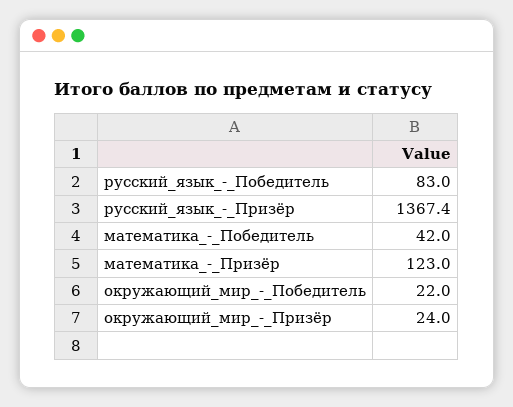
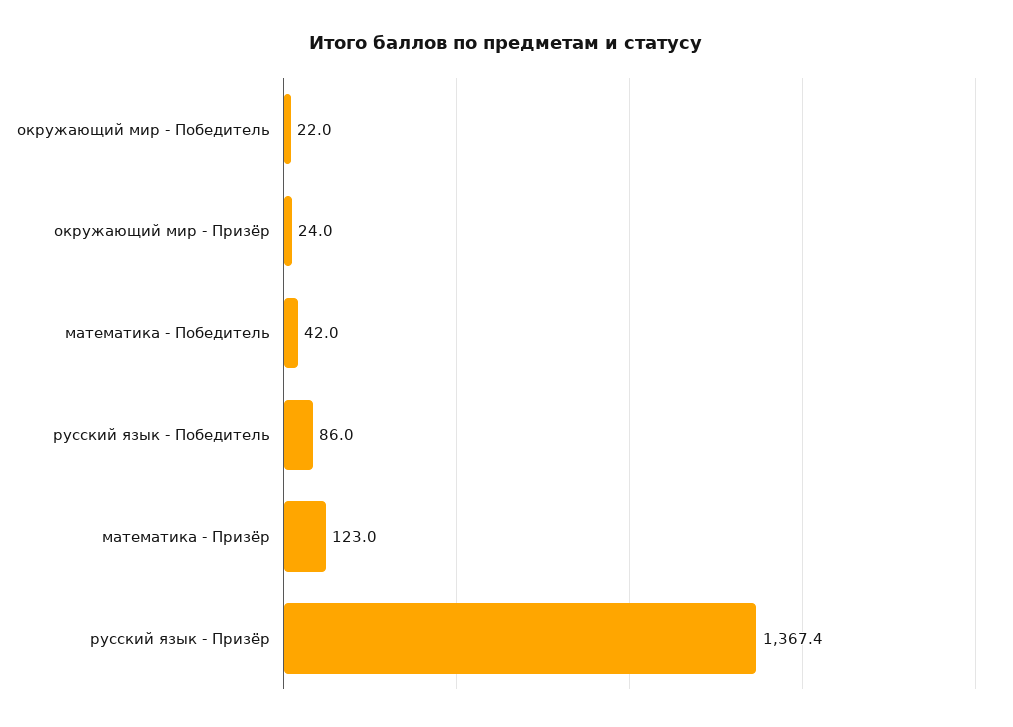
русский_язык_-_Победитель: 83 -> 86

